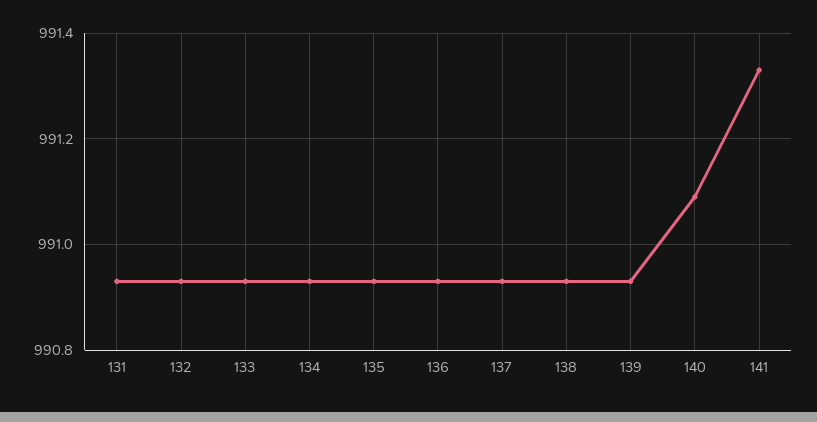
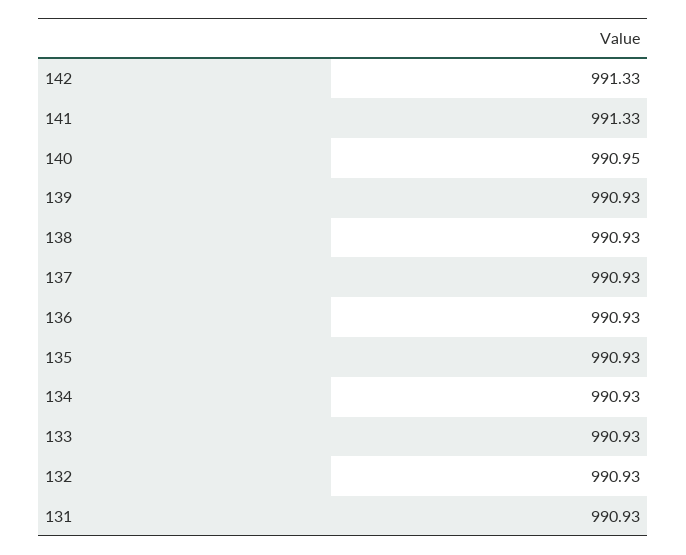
140: 991.1 -> 990.95
142: none -> 991.33

